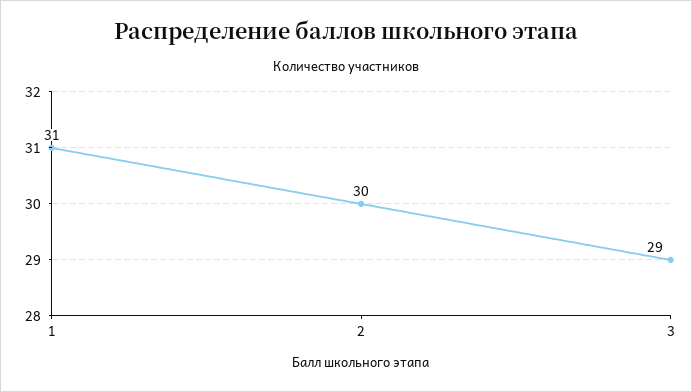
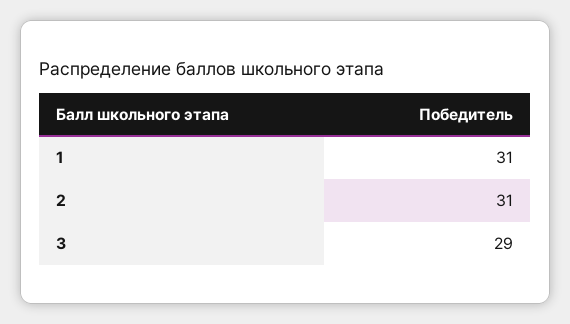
2: 30 -> 31

